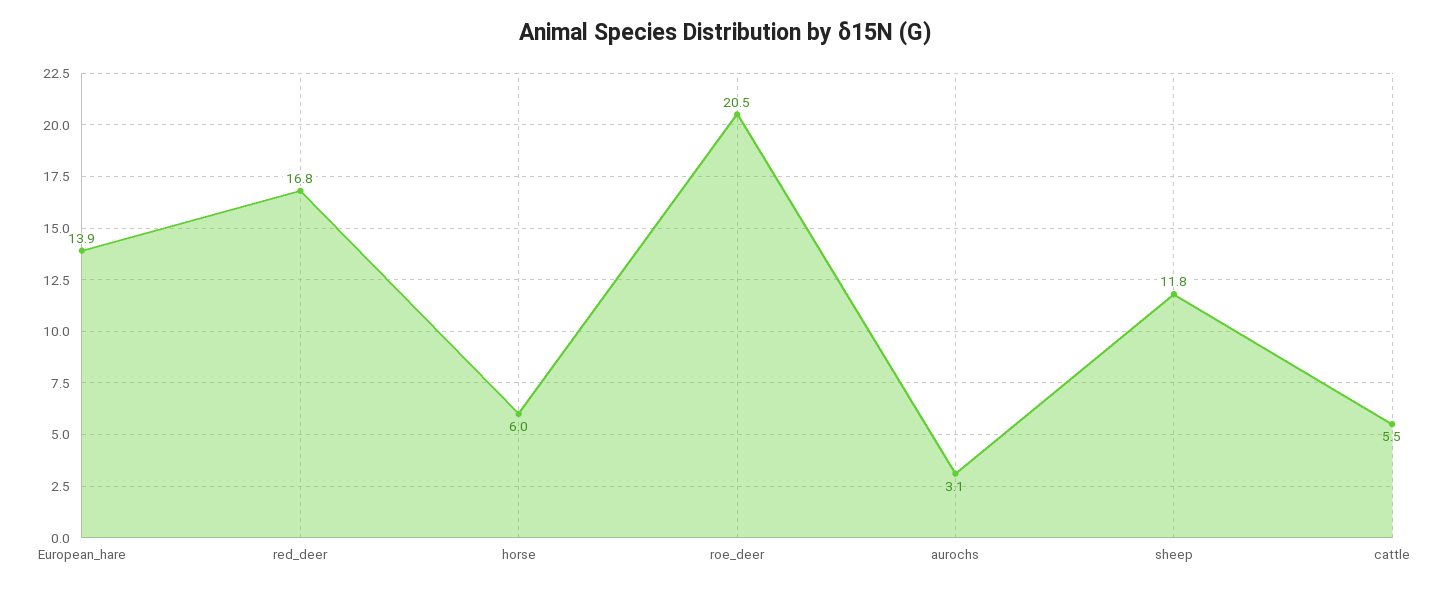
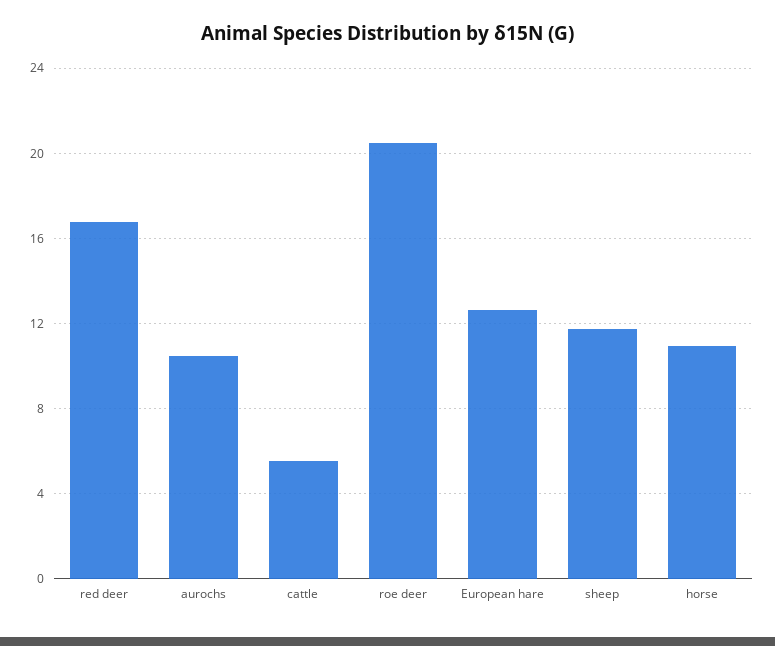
European_hare: 13.9 -> 12.5
horse: 6 -> 11
aurochs: 3.1 -> 10.5

